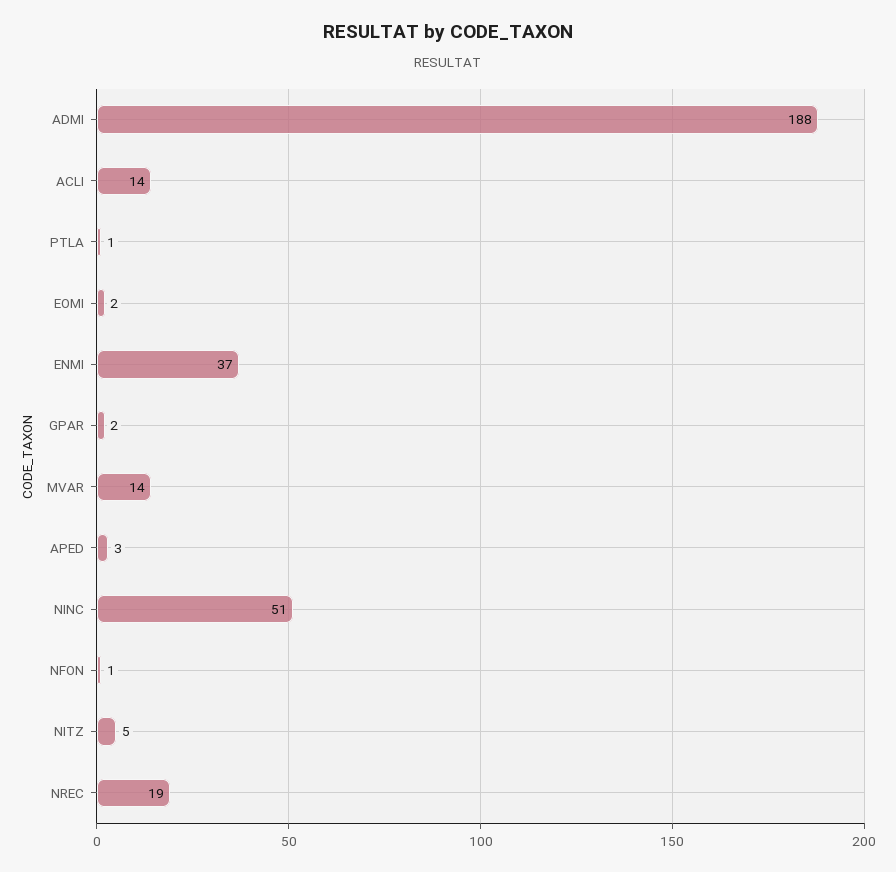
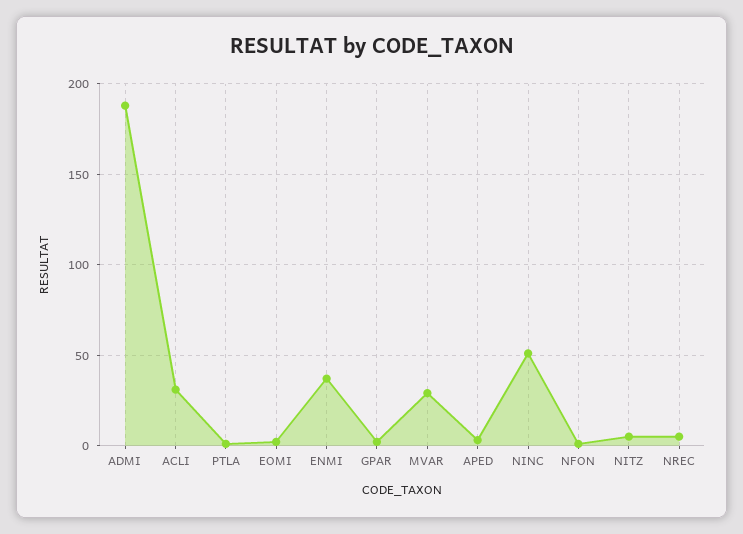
ACLI: 14 -> 30
MVAR: 14 -> 30
NREC: 19 -> 5

